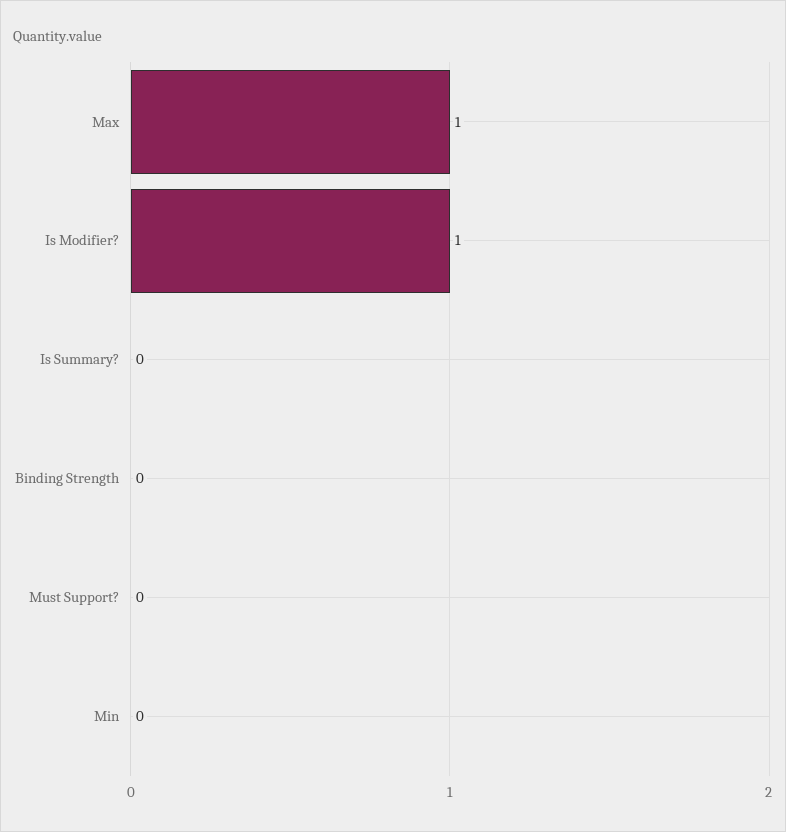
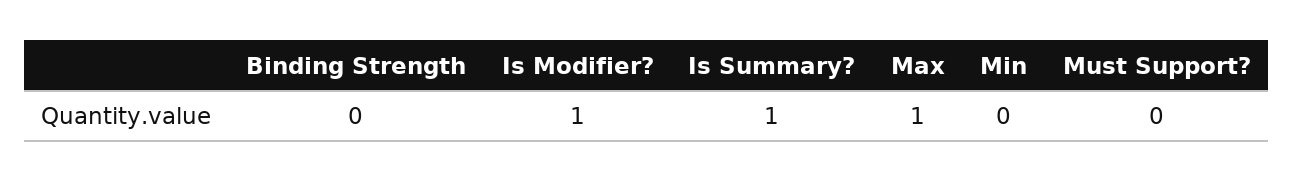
Is Summary?: 0 -> 1

